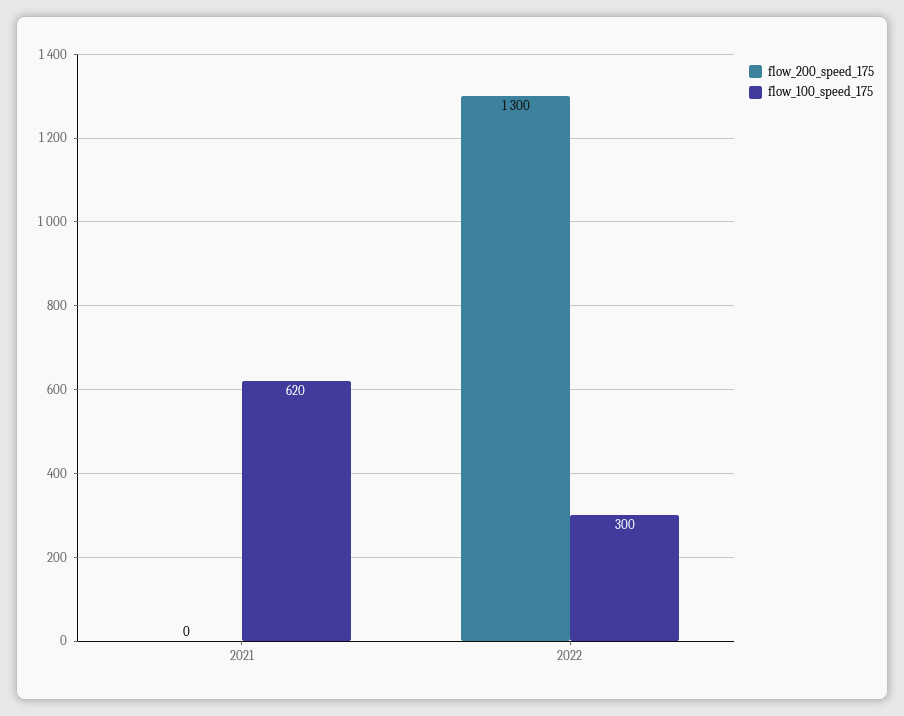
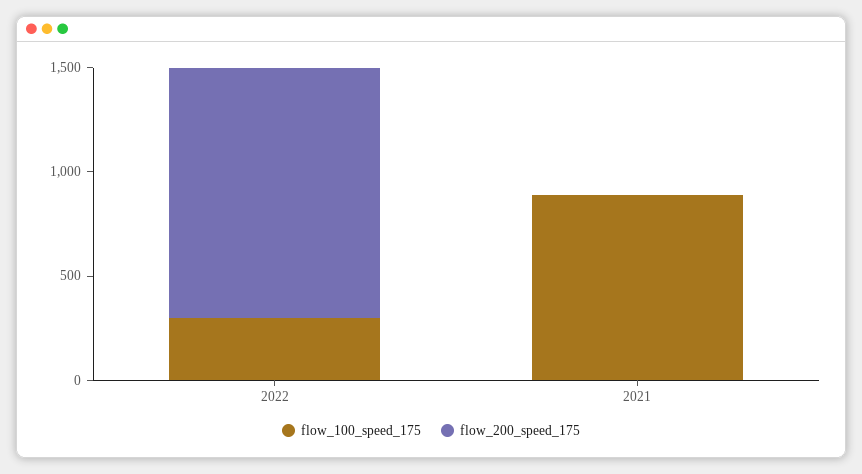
flow_100_speed_175, 2021: 620 -> 900
flow_200_speed_175, 2022: 1300 -> 1200

